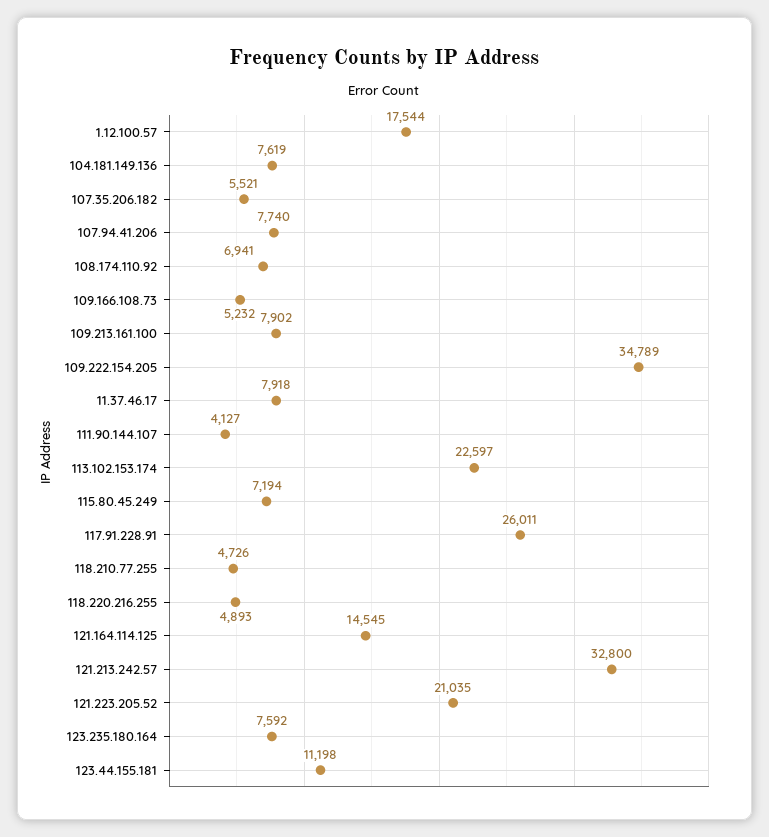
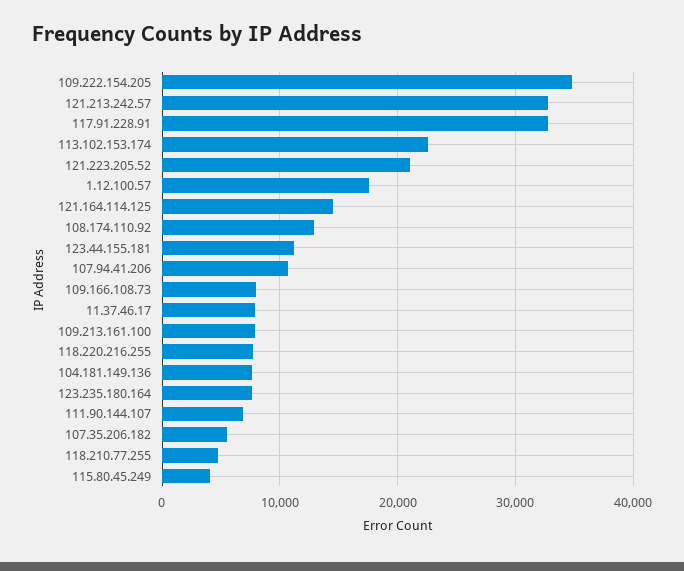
107.94.41.206: 7740 -> 11000
108.174.110.92: 6941 -> 13000
109.166.108.73: 5232 -> 8000
111.90.144.107: 4127 -> 7000
115.80.45.249: 7194 -> 4000
117.91.228.91: 26011 -> 33000
118.220.216.255: 4893 -> 8000

